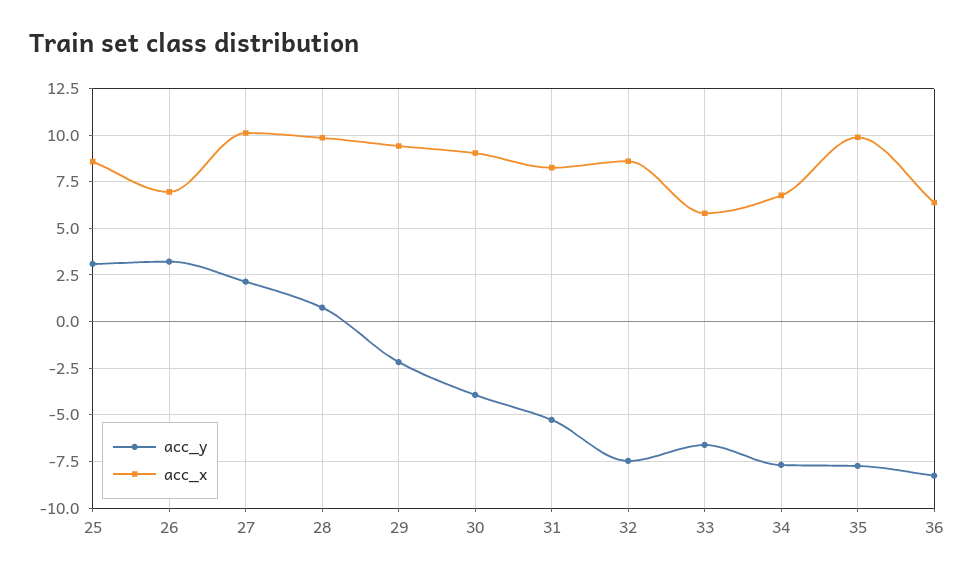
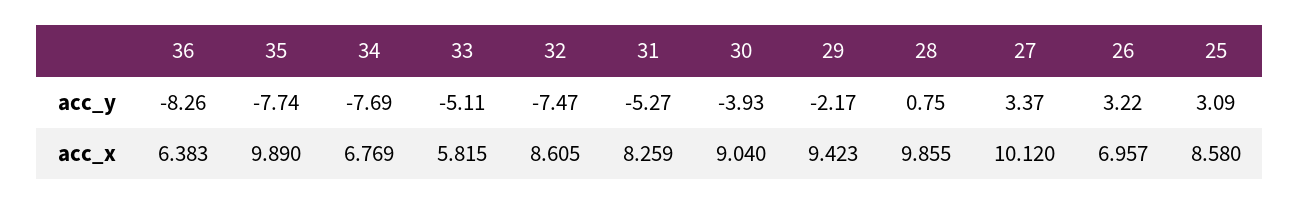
acc_y, 27: 2 -> 3.37
acc_y, 33: -6.5 -> -5.11

